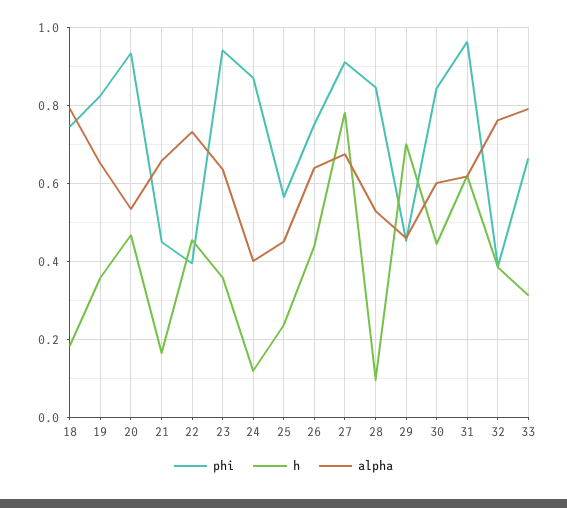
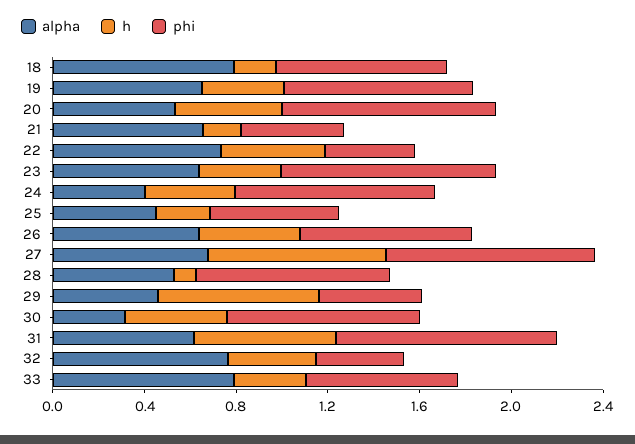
h, 24: 0.12 -> 0.4
alpha, 30: 0.6 -> 0.3

